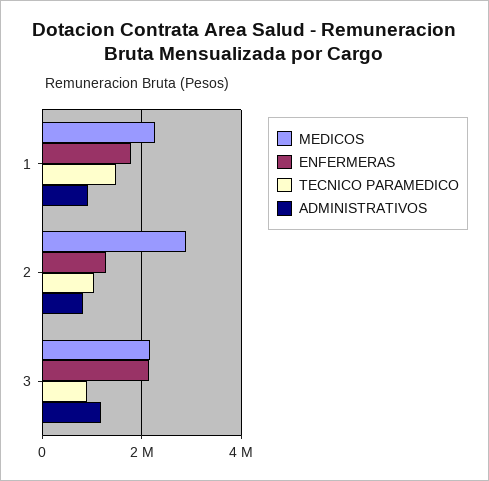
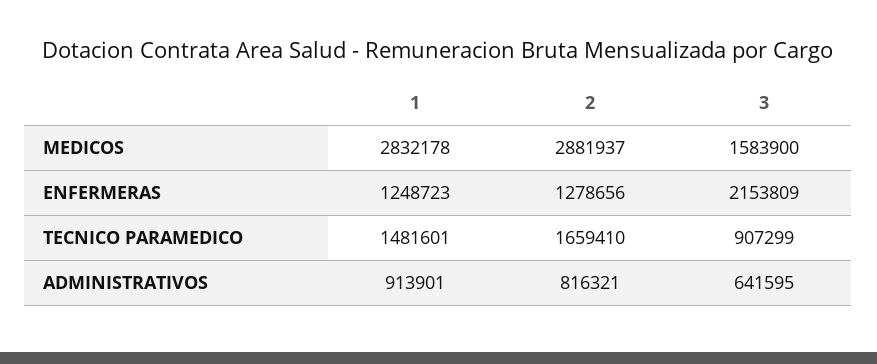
MEDICOS, 1: 2200000 -> 2832178
ENFERMERAS, 1: 1800000 -> 1248723
TECNICO PARAMEDICO, 2: 1000000 -> 1659410
MEDICOS, 3: 2200000 -> 1583900
ADMINISTRATIVOS, 3: 1200000 -> 641595

